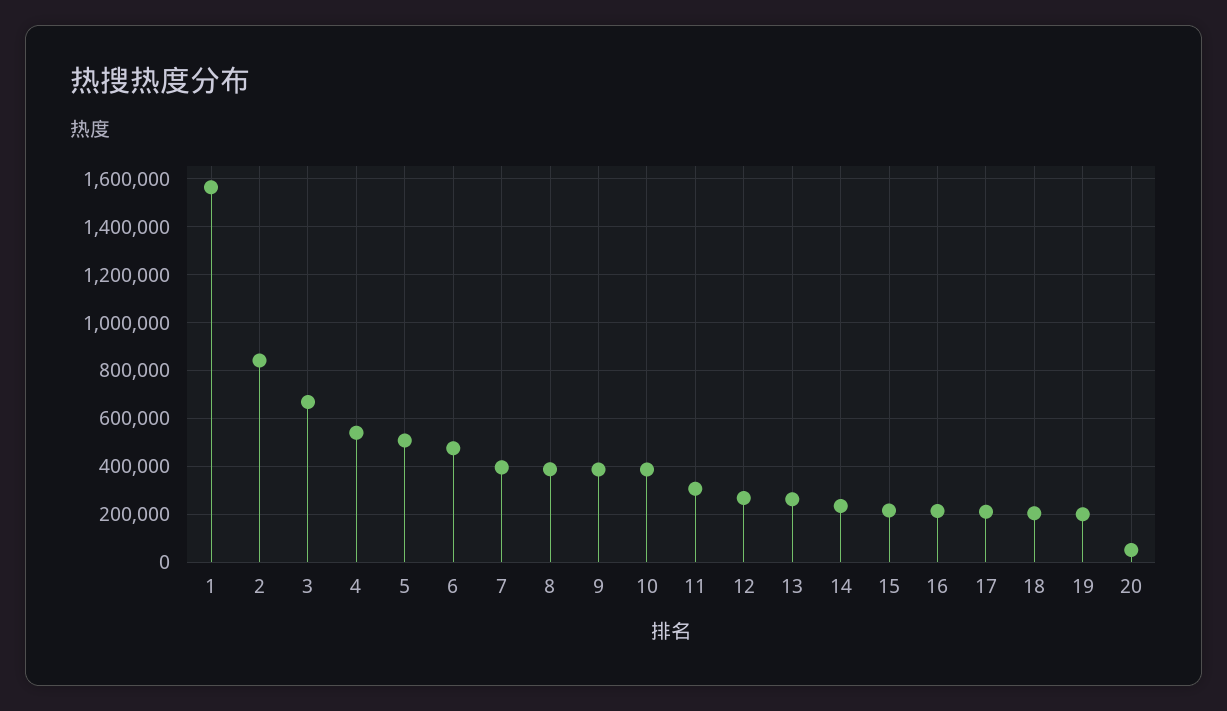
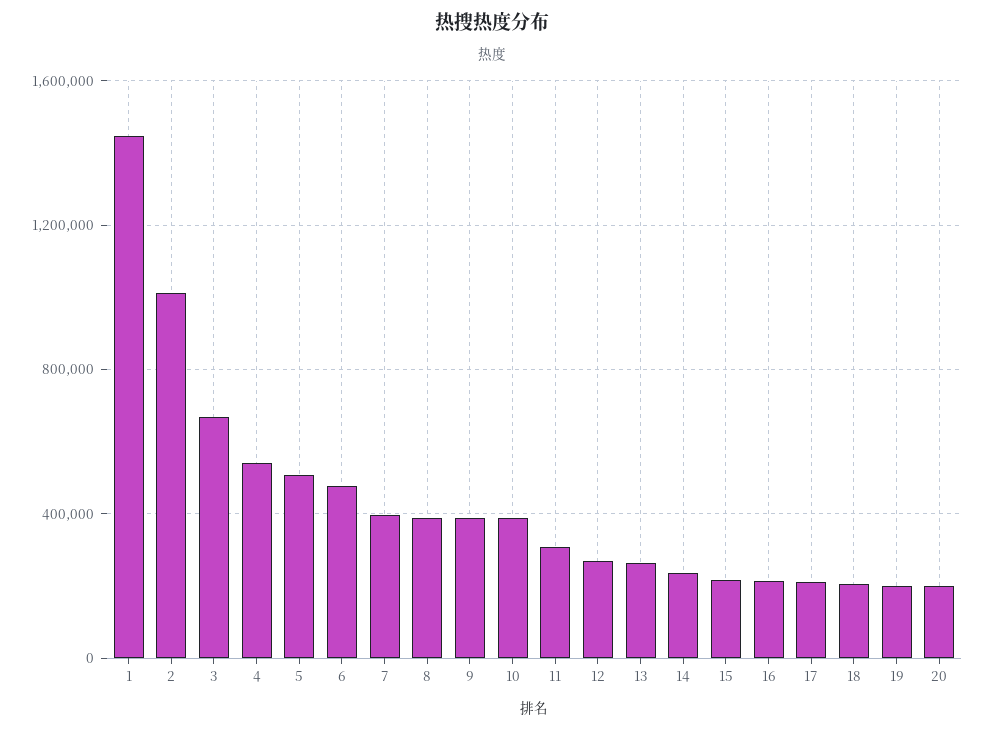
1: 1550000 -> 1450000
2: 850000 -> 1000000
20: 50000 -> 200000

